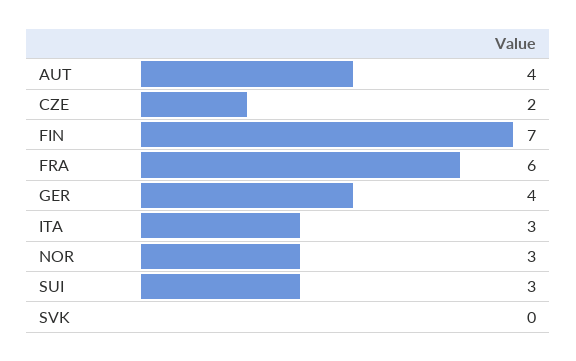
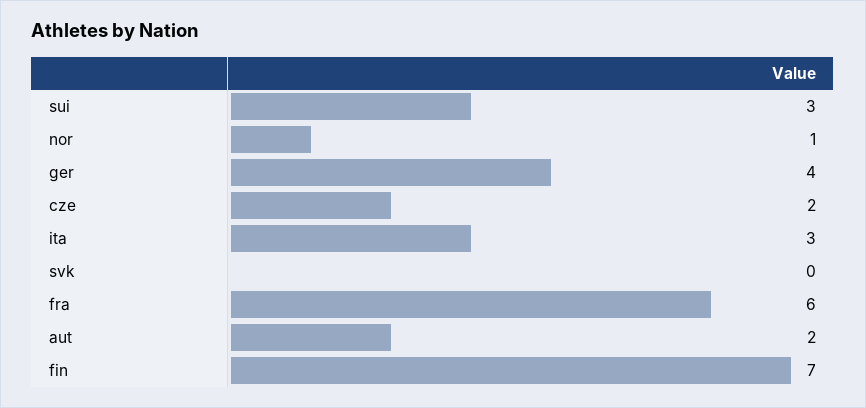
AUT: 4 -> 2
NOR: 3 -> 1

